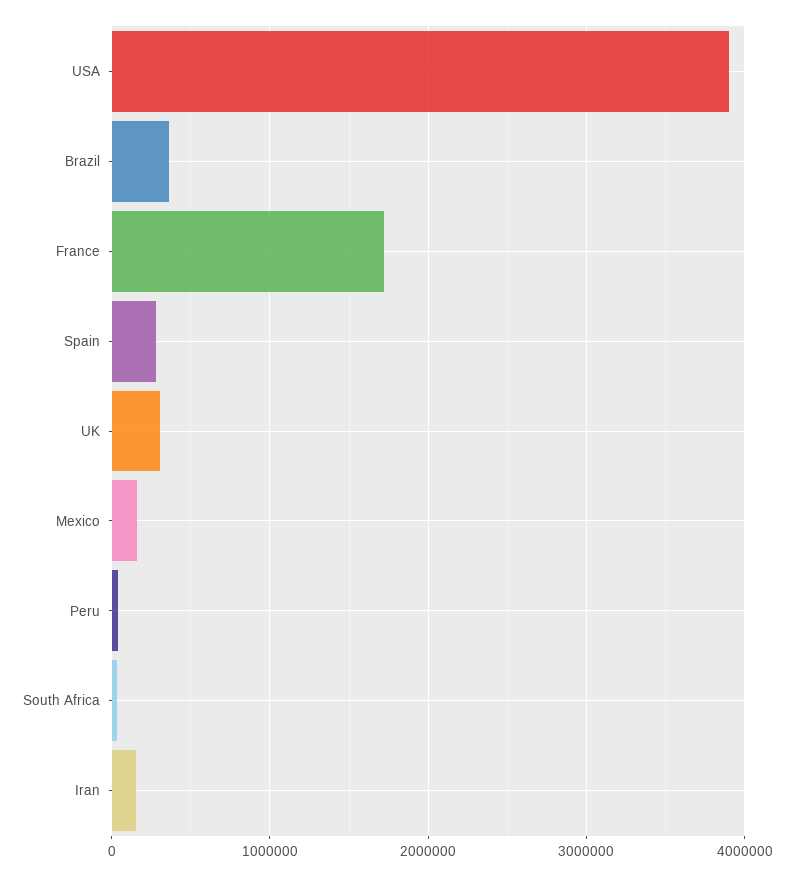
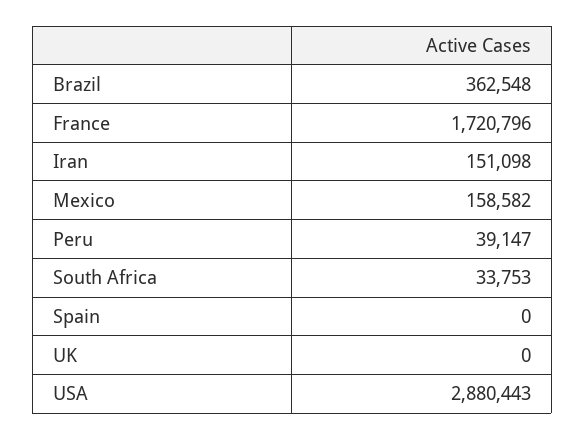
USA: 3900000 -> 2880443
Spain: 300000 -> 0
UK: 300000 -> 0

